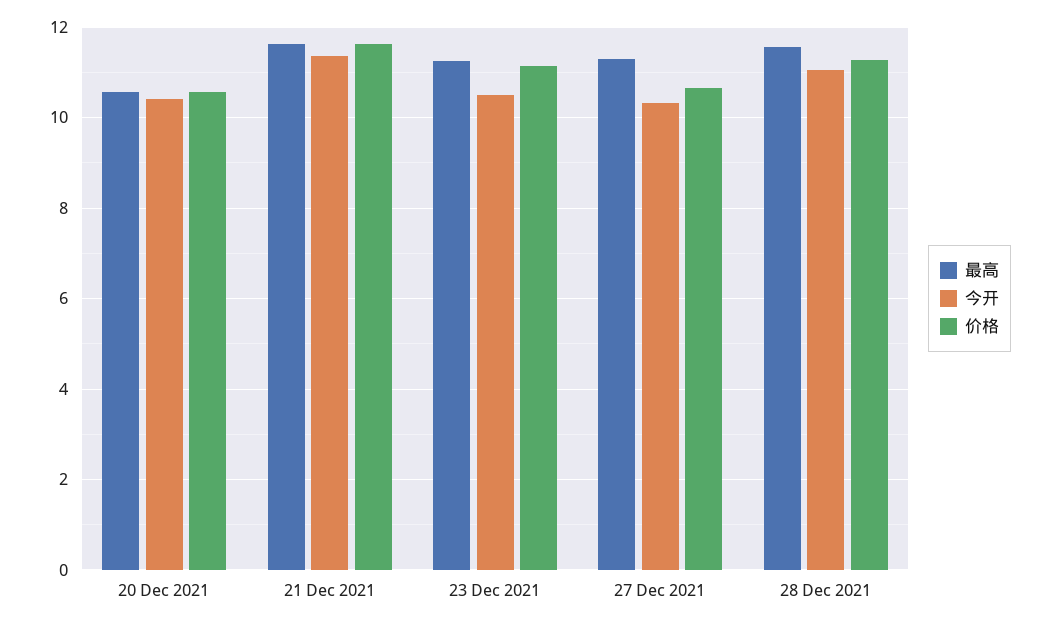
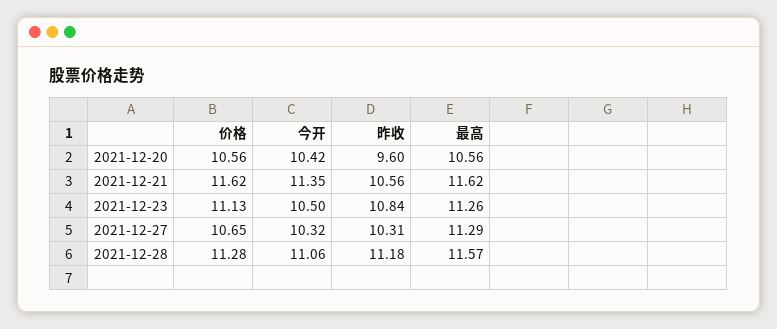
昨收, 20 Dec 2021: none -> 9.6
昨收, 21 Dec 2021: none -> 10.56
昨收, 23 Dec 2021: none -> 10.84
昨收, 27 Dec 2021: none -> 10.31
昨收, 28 Dec 2021: none -> 11.18

